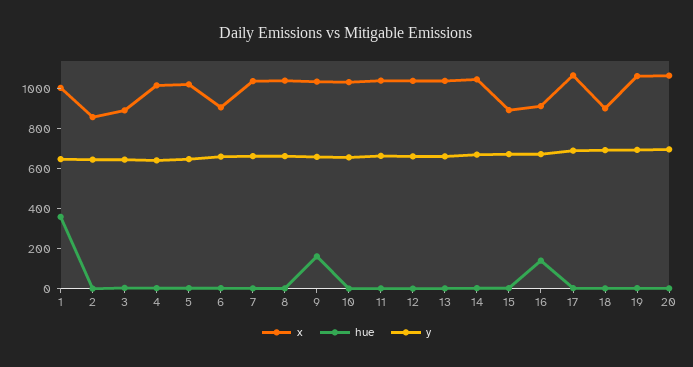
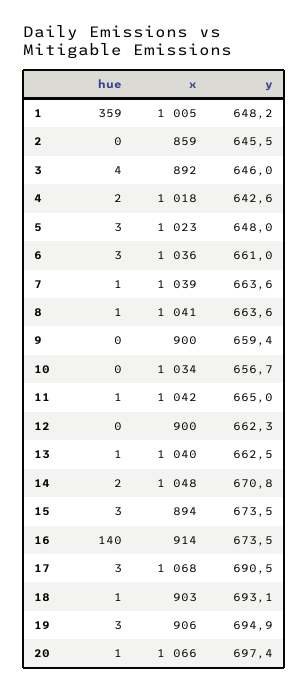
x, 6: 900 -> 1036
x, 9: 1050 -> 900
hue, 9: 150 -> 0
x, 12: 1050 -> 900
x, 19: 1050 -> 906

